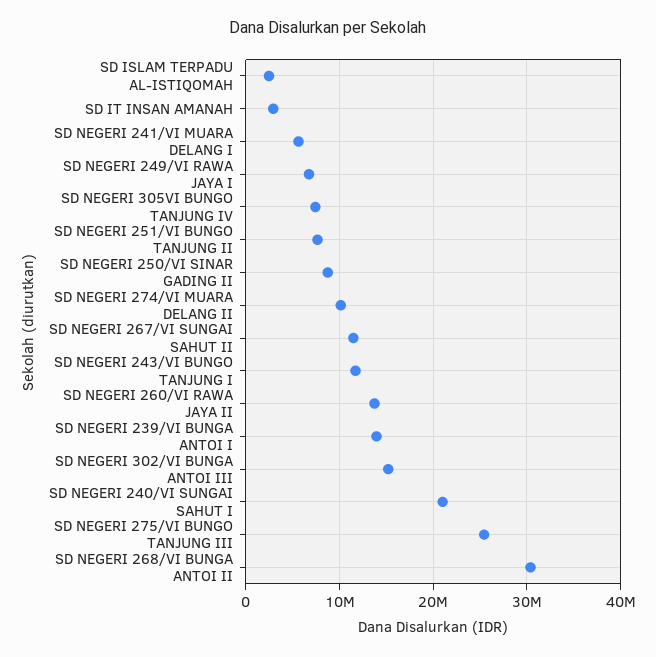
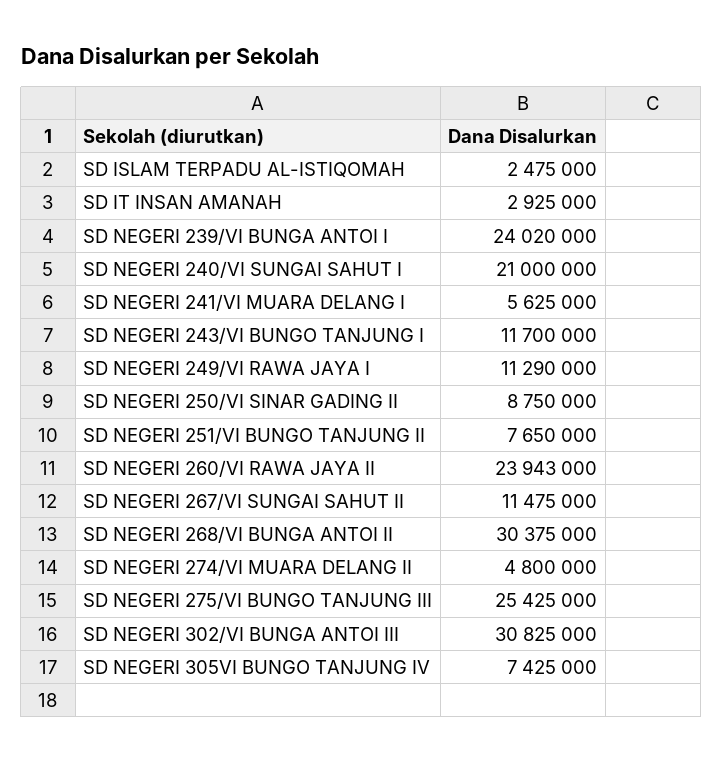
SD NEGERI 249/VI RAWA JAYA I: 7000000 -> 11290000
SD NEGERI 274/VI MUARA DELANG II: 10000000 -> 4800000
SD NEGERI 260/VI RAWA JAYA II: 14000000 -> 23943000
SD NEGERI 239/VI BUNGA ANTOI I: 14000000 -> 24020000
SD NEGERI 302/VI BUNGA ANTOI III: 15000000 -> 30825000

